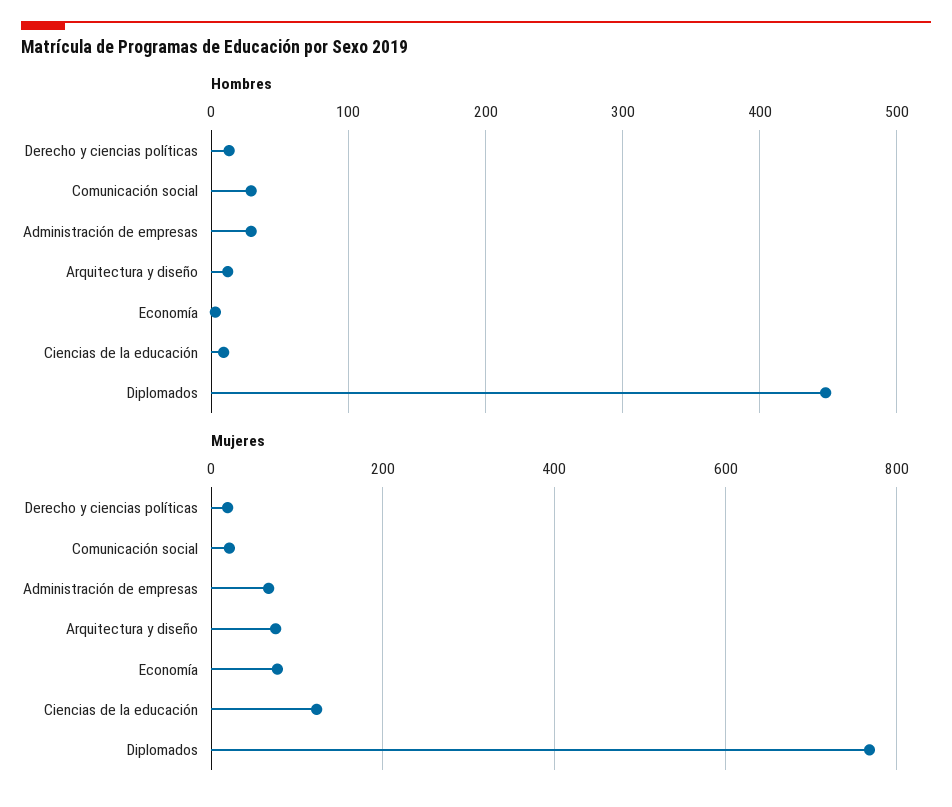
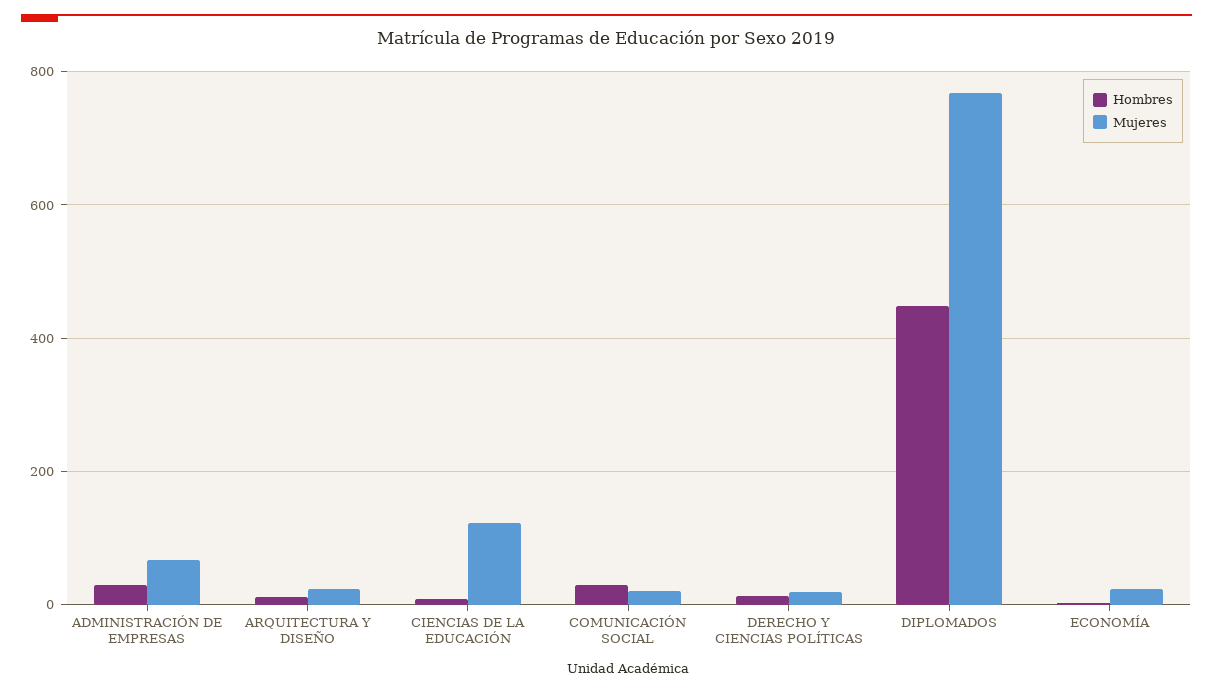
Mujeres, Arquitectura y diseño: 80 -> 20
Mujeres, Economía: 80 -> 20

